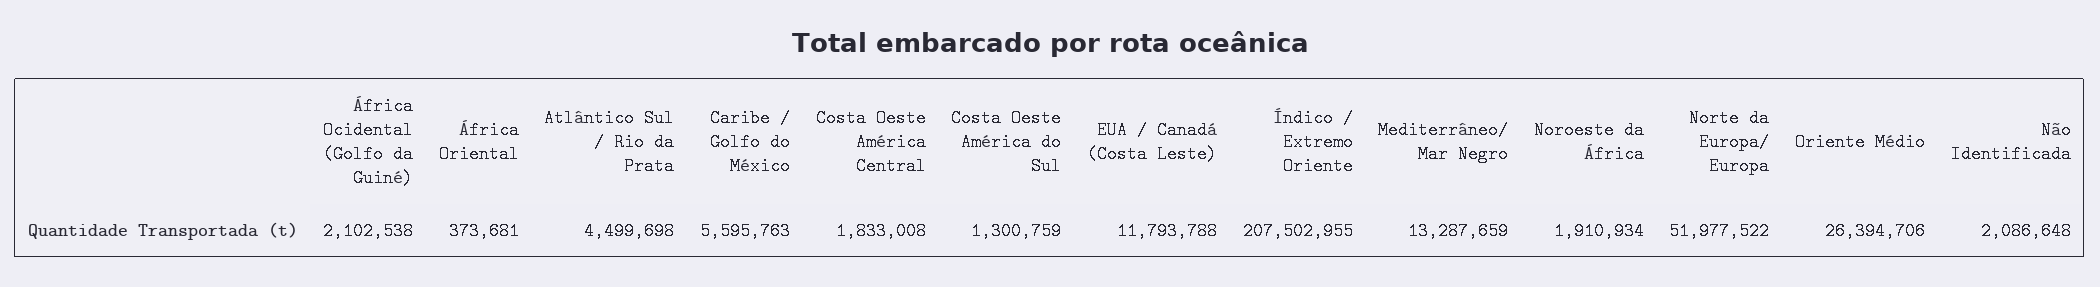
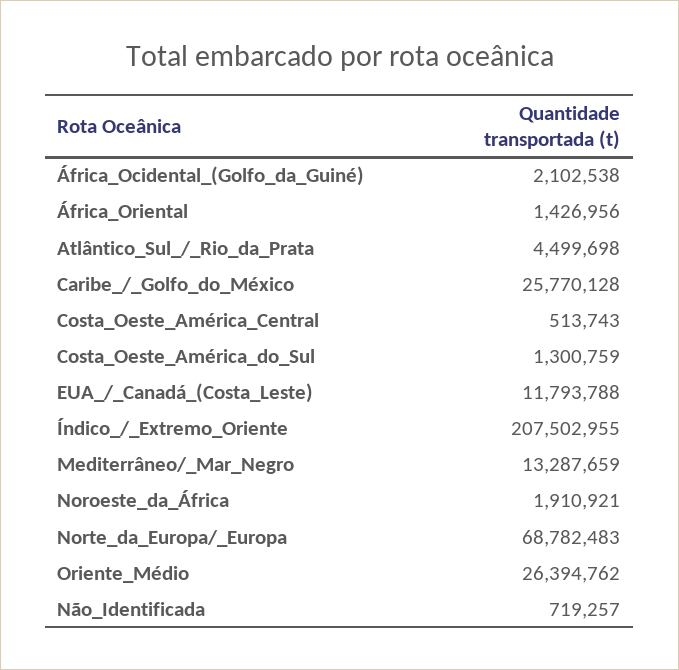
África Oriental: 373681 -> 1426956
Caribe / Golfo do México: 5595763 -> 25770128
Costa Oeste América Central: 1833008 -> 513743
Noroeste da África: 1910934 -> 1910921
Norte da Europa/ Europa: 51977522 -> 68782483
Oriente Médio: 26394706 -> 26394762
Não Identificada: 2086648 -> 719257

